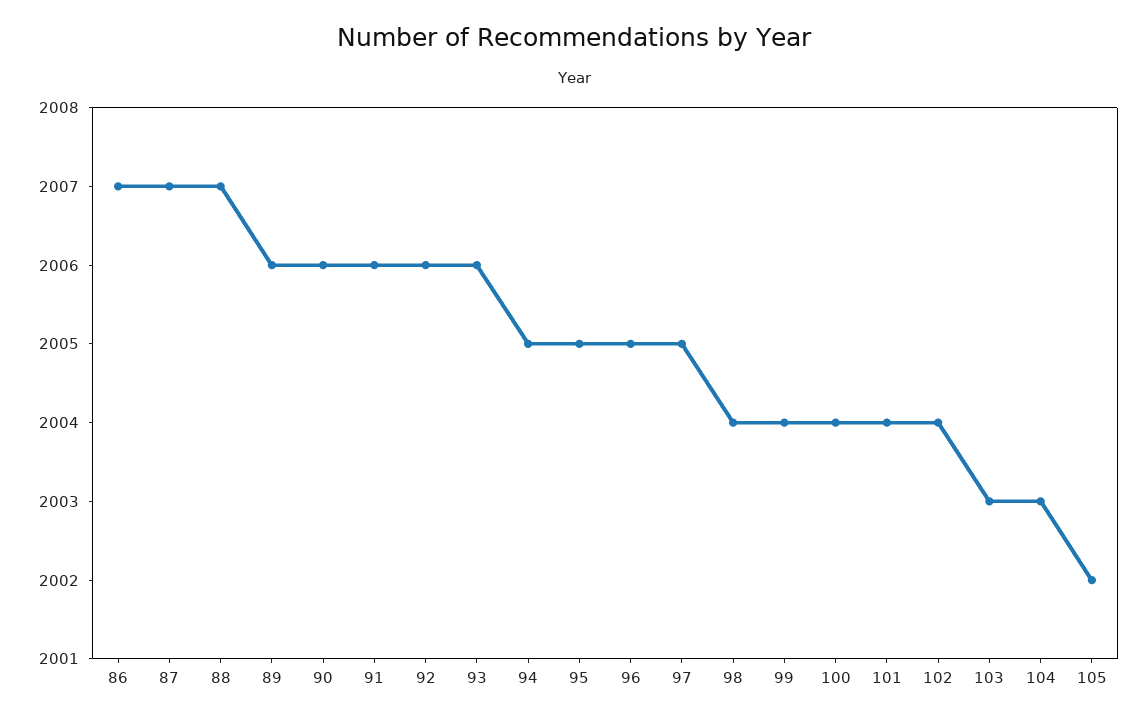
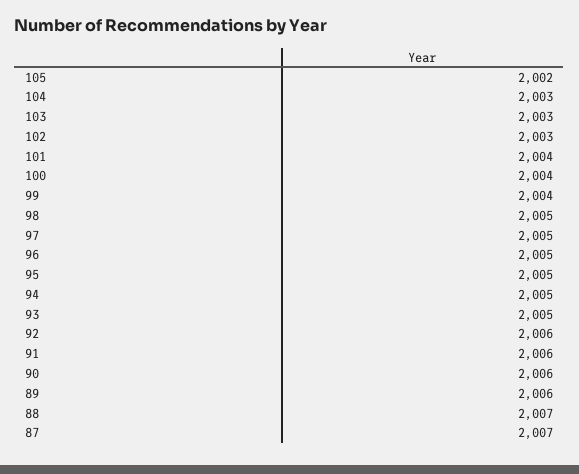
86: 2007 -> none
93: 2006 -> 2005
98: 2004 -> 2005
102: 2004 -> 2003

